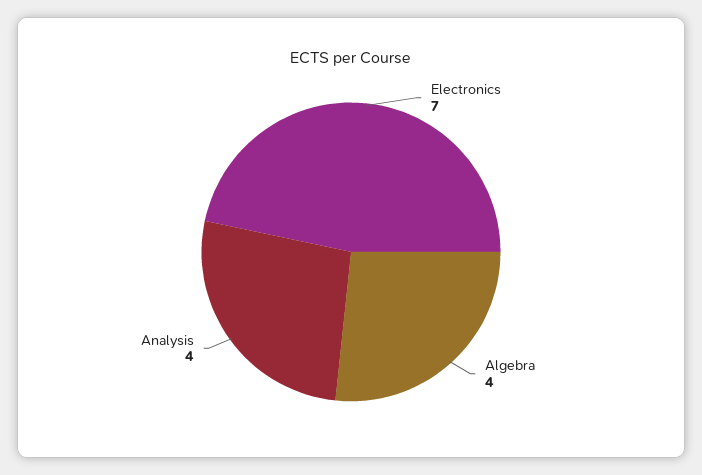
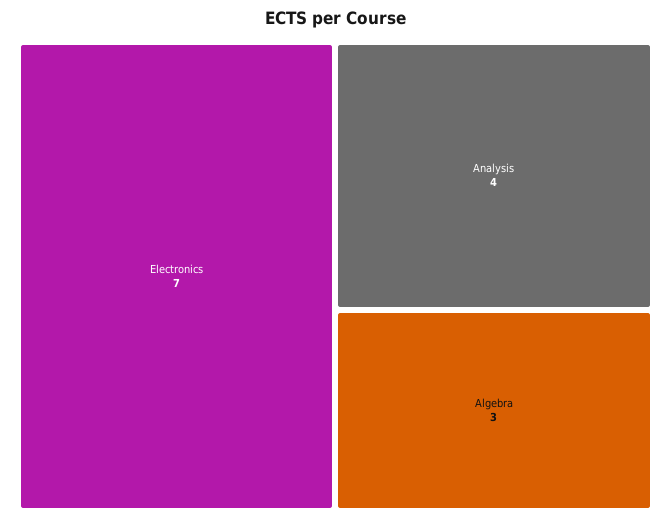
Algebra: 4 -> 3

